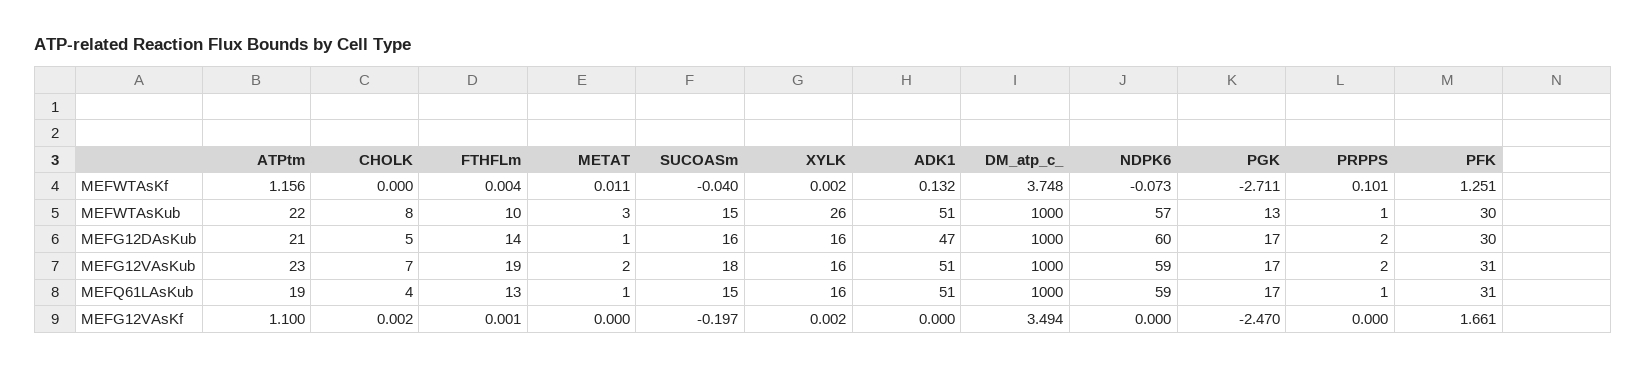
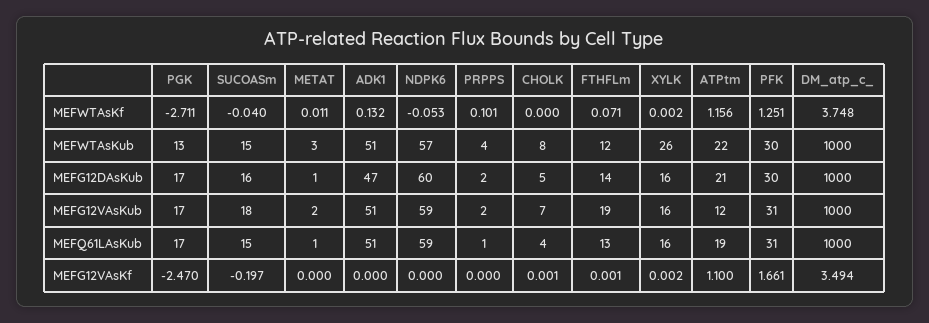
FTHFLm, MEFWTAsKf: 0.004 -> 0.071
NDPK6, MEFWTAsKf: -0.073 -> -0.053
FTHFLm, MEFWTAsKub: 10 -> 12
PRPPS, MEFWTAsKub: 1 -> 4
ATPtm, MEFG12VAsKub: 23 -> 12
CHOLK, MEFG12VAsKf: 0.002 -> 0.001

